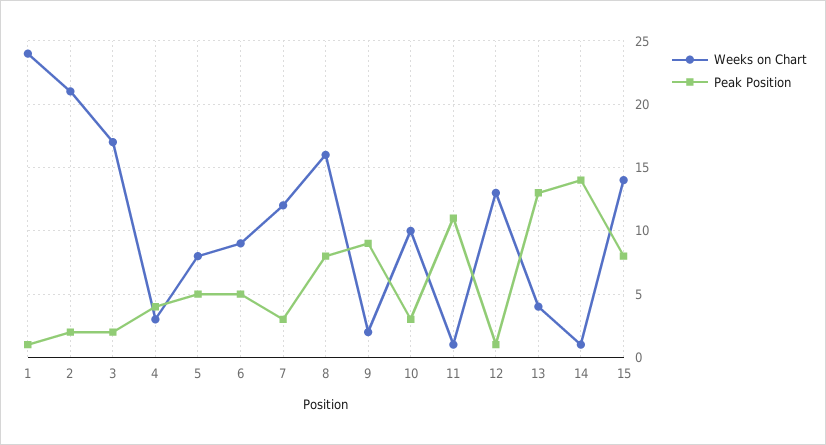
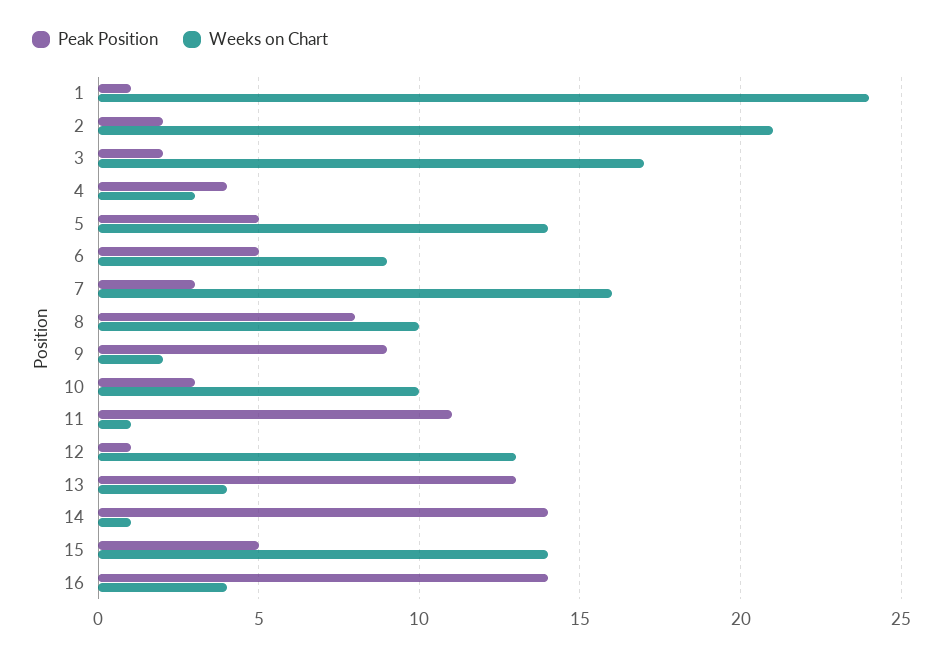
Weeks on Chart, 5: 8 -> 14
Weeks on Chart, 7: 12 -> 16
Weeks on Chart, 8: 16 -> 10
Peak Position, 15: 8 -> 5
Peak Position, 16: none -> 14
Weeks on Chart, 16: none -> 4

